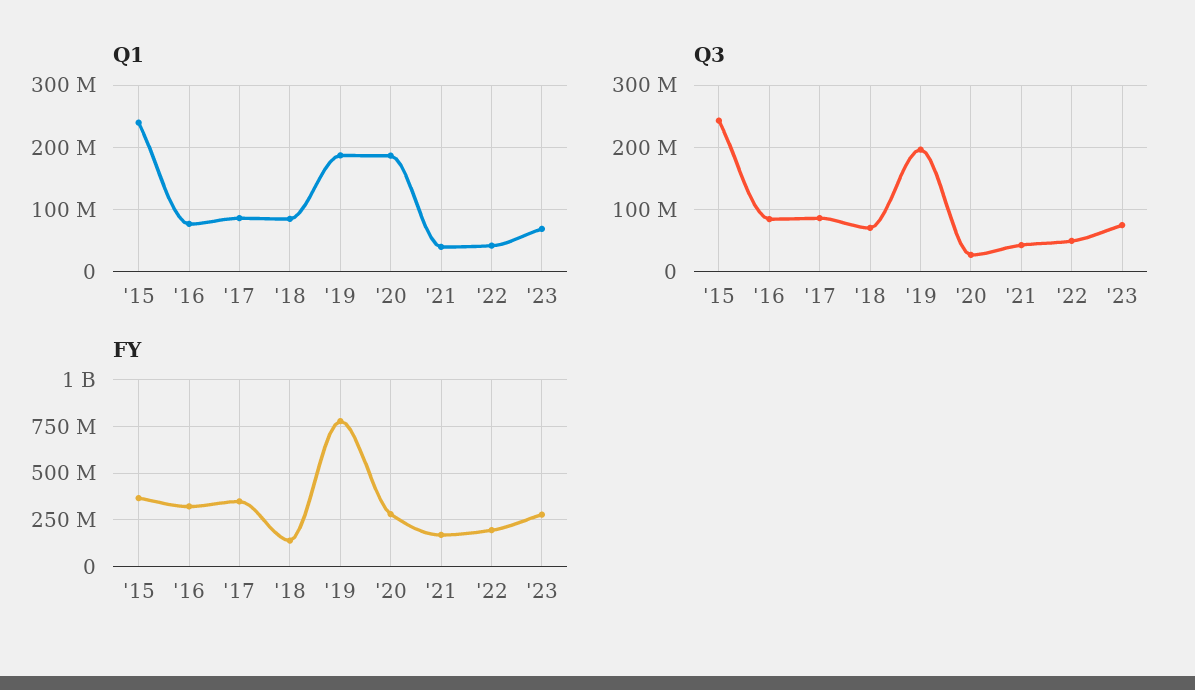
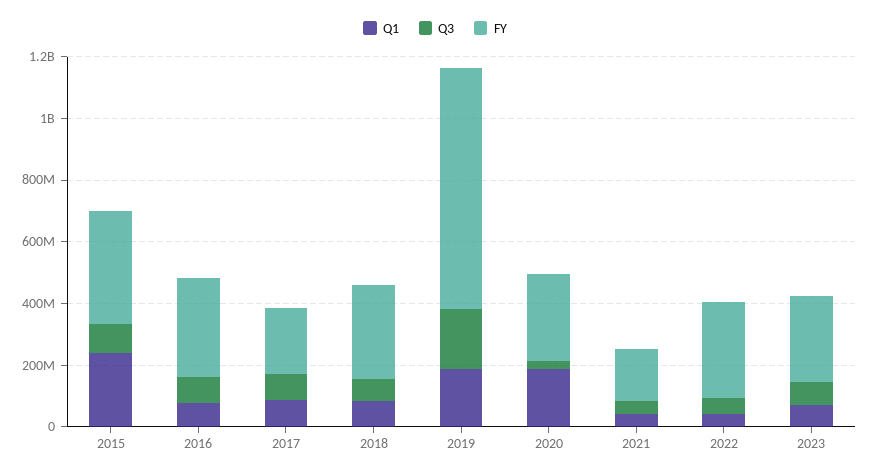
Q3, '15: 240000000 -> 100000000
FY, '17: 350000000 -> 200000000
FY, '18: 150000000 -> 300000000
FY, '22: 200000000 -> 300000000

